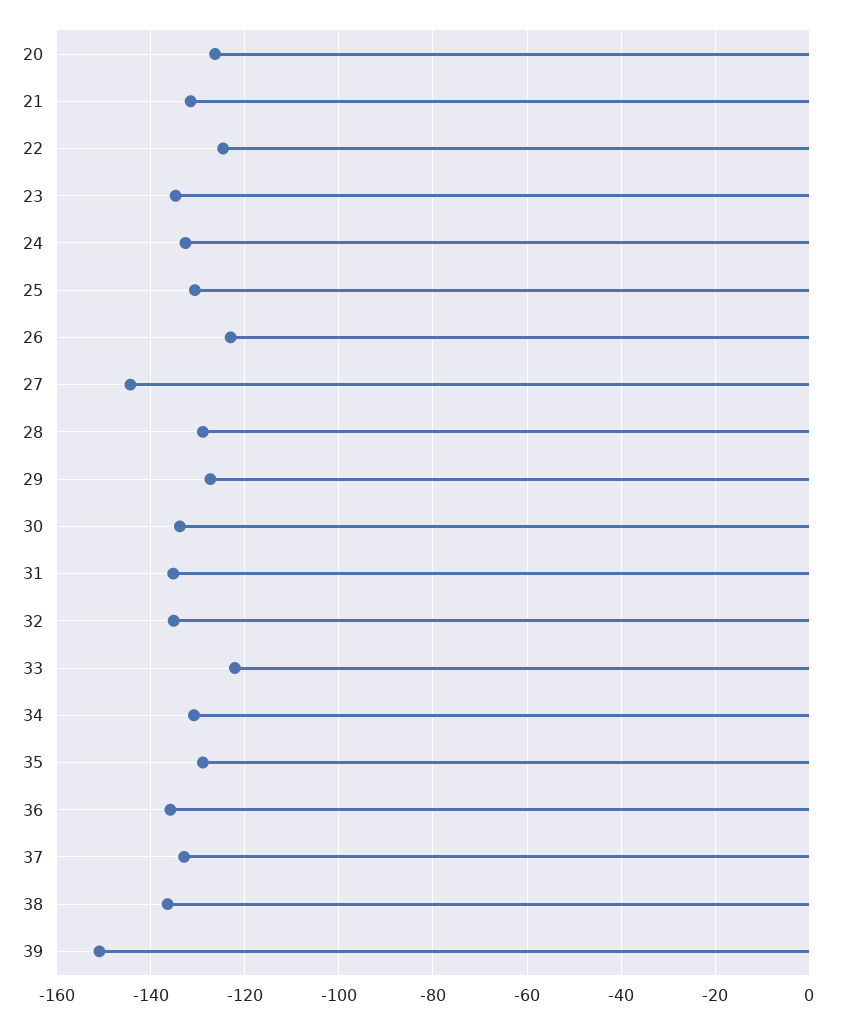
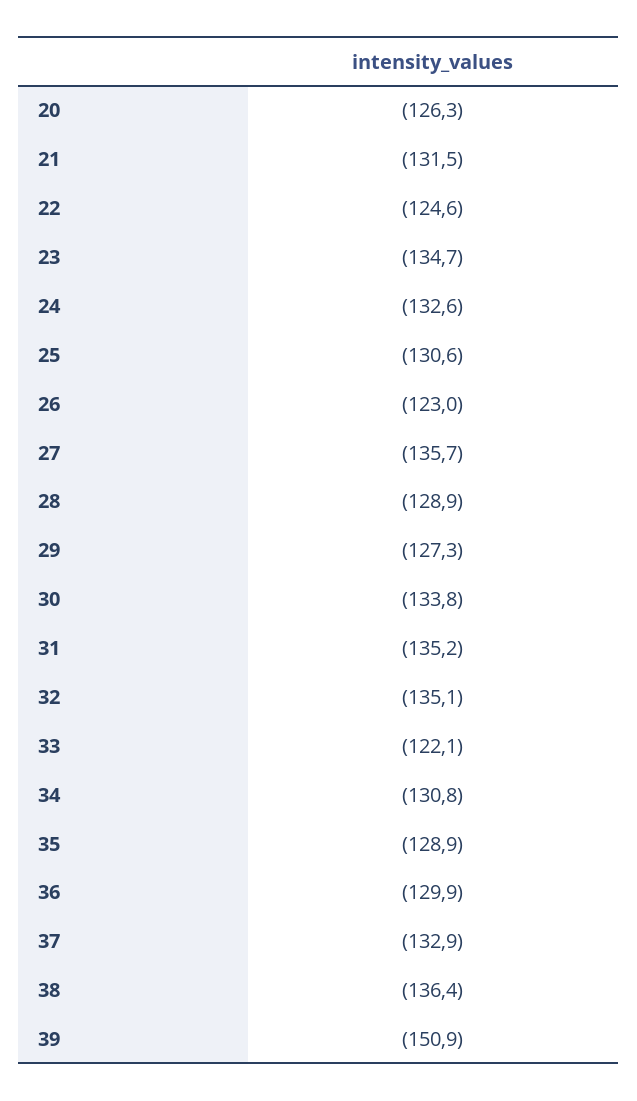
27: -144 -> -135.7
36: -136 -> -129.9

